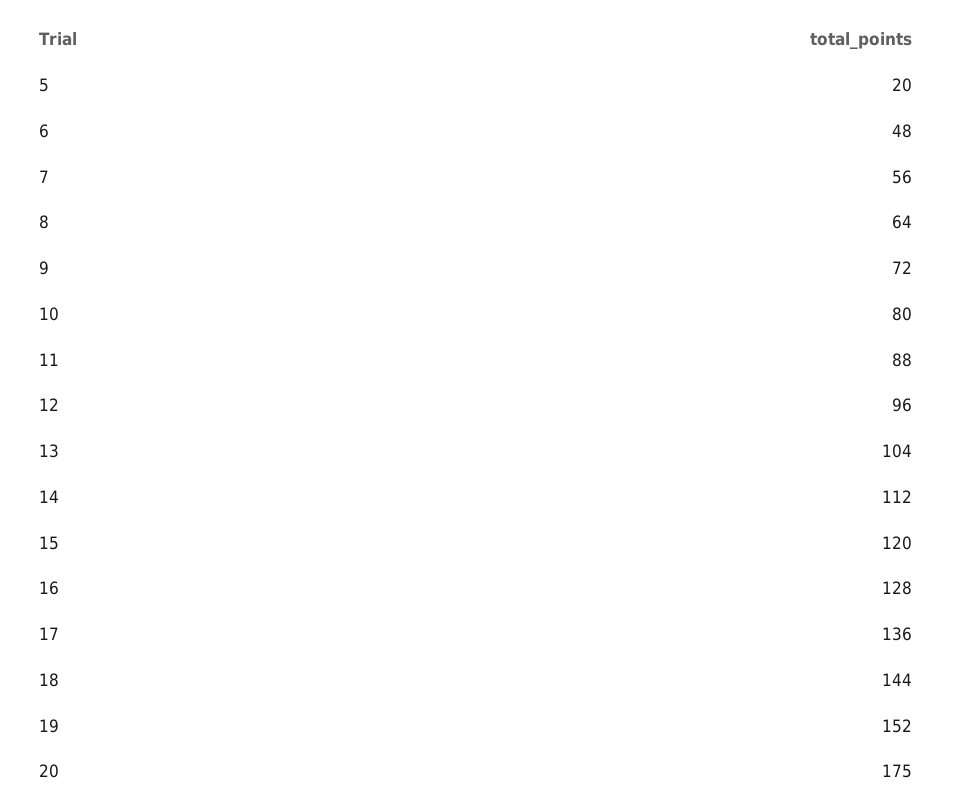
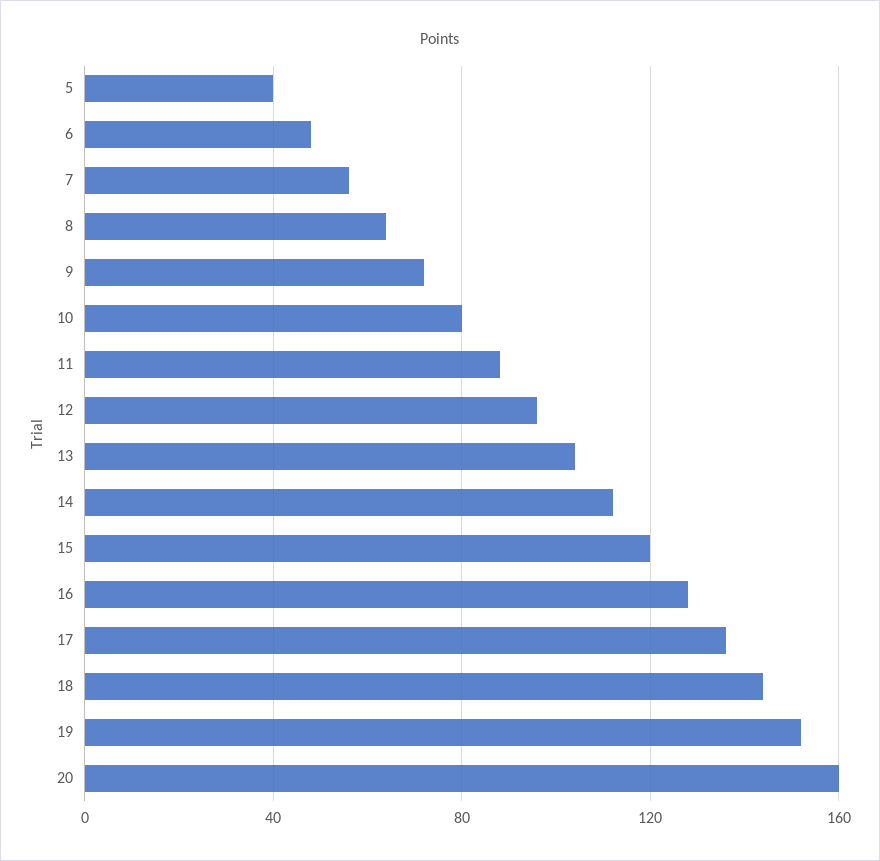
5: 20 -> 40
20: 175 -> 160

